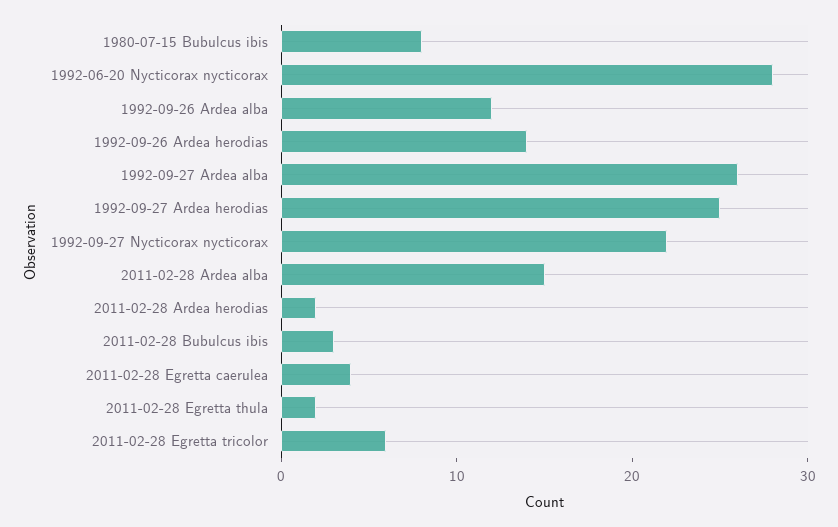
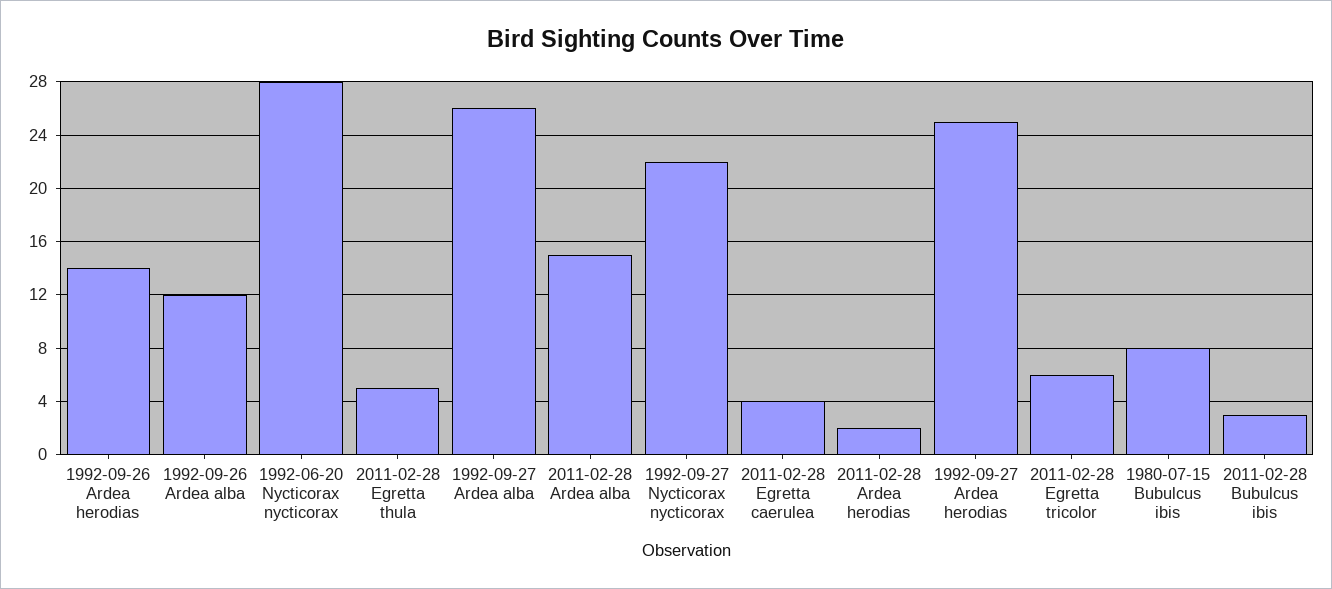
2011-02-28 Egretta thula: 2 -> 5

